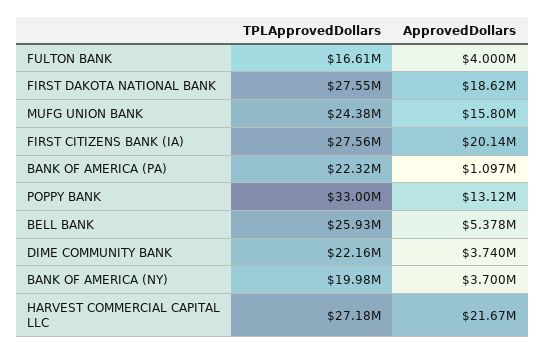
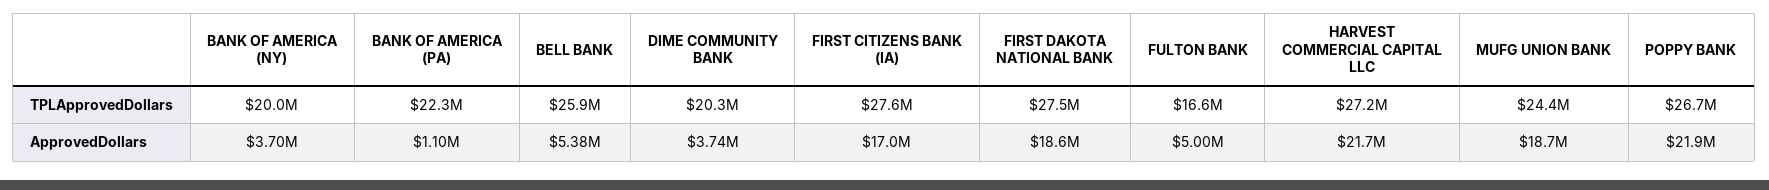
ApprovedDollars, FULTON BANK: 4000000 -> 5000000
ApprovedDollars, MUFG UNION BANK: 15800000 -> 18700000
ApprovedDollars, FIRST CITIZENS BANK (IA): 20140000 -> 17000000
TPLApprovedDollars, POPPY BANK: 33000000 -> 26700000
ApprovedDollars, POPPY BANK: 13120000 -> 21900000
TPLApprovedDollars, DIME COMMUNITY BANK: 22160000 -> 20300000

